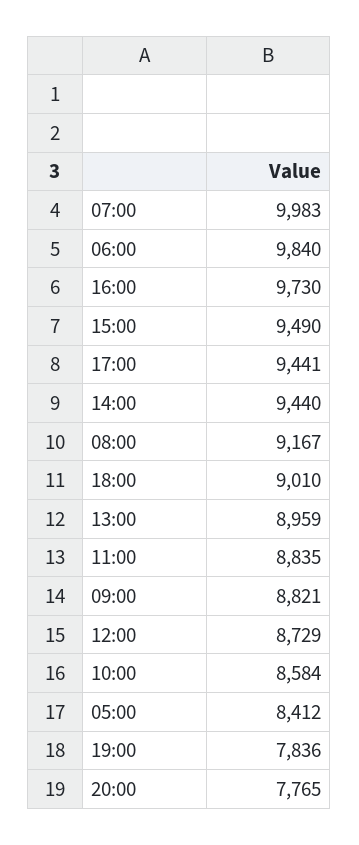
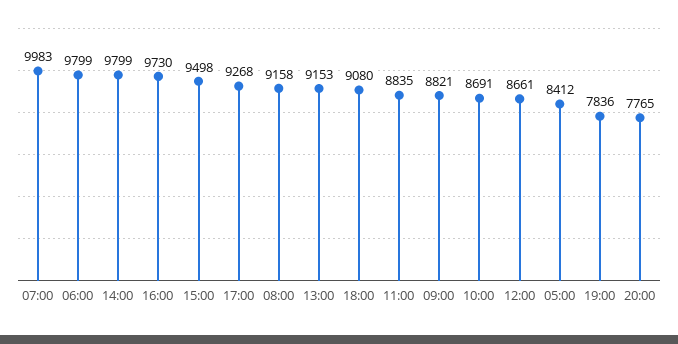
06:00: 9840 -> 9799
15:00: 9490 -> 9498
17:00: 9441 -> 9268
14:00: 9440 -> 9799
08:00: 9167 -> 9158
18:00: 9010 -> 9080
13:00: 8959 -> 9153
12:00: 8729 -> 8661
10:00: 8584 -> 8691

